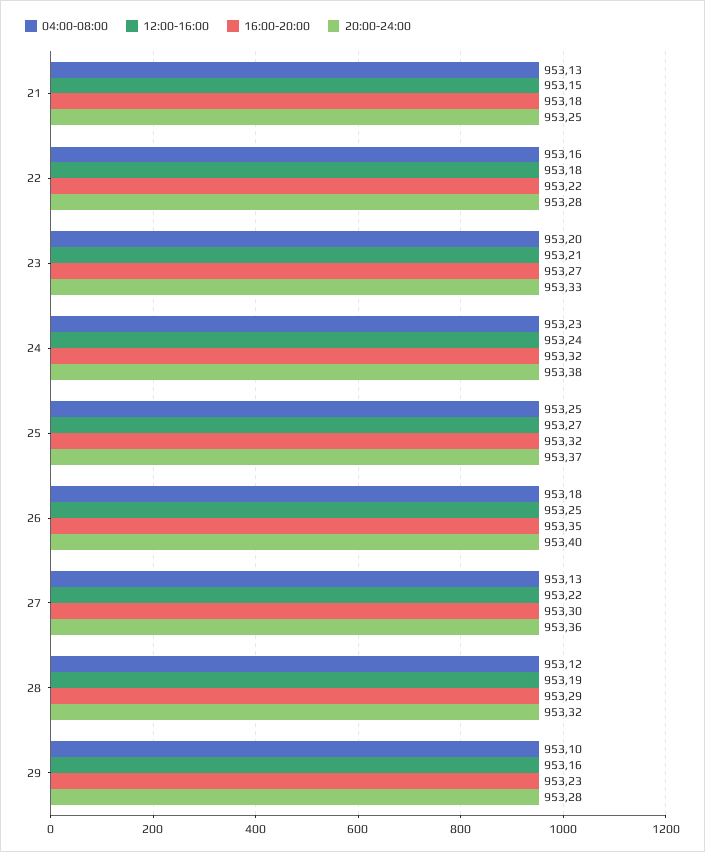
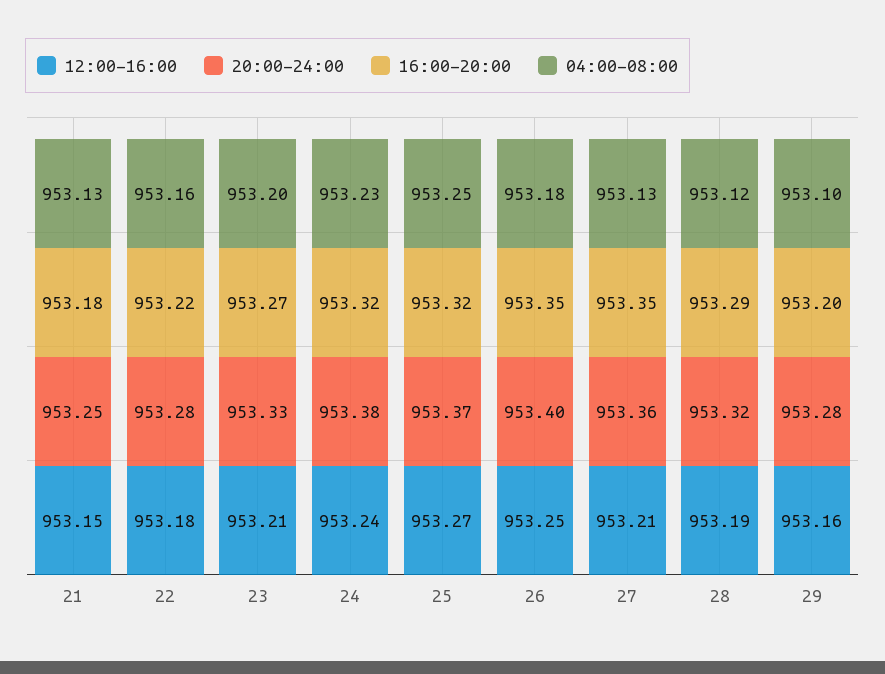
12:00-16:00, 27: 953.22 -> 953.21
16:00-20:00, 27: 953.3 -> 953.35
16:00-20:00, 29: 953.23 -> 953.2

